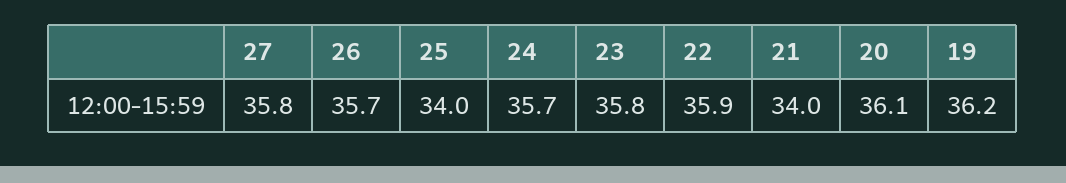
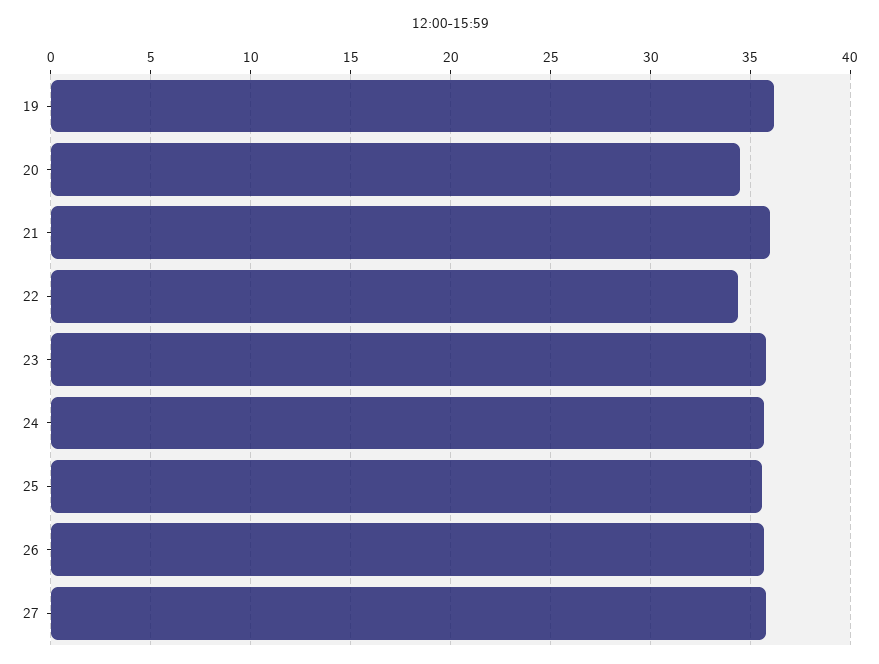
25: 34 -> 35.5
22: 35.9 -> 34.5
21: 34 -> 36
20: 36.1 -> 34.5

